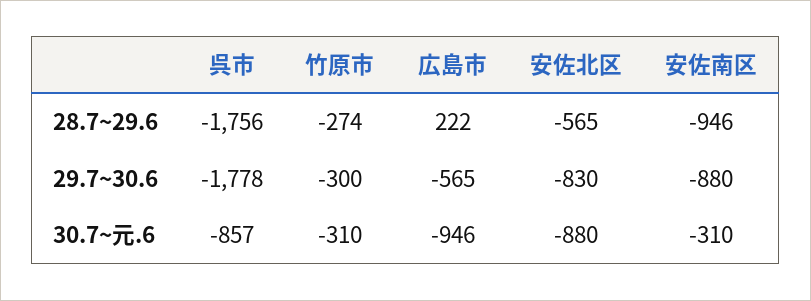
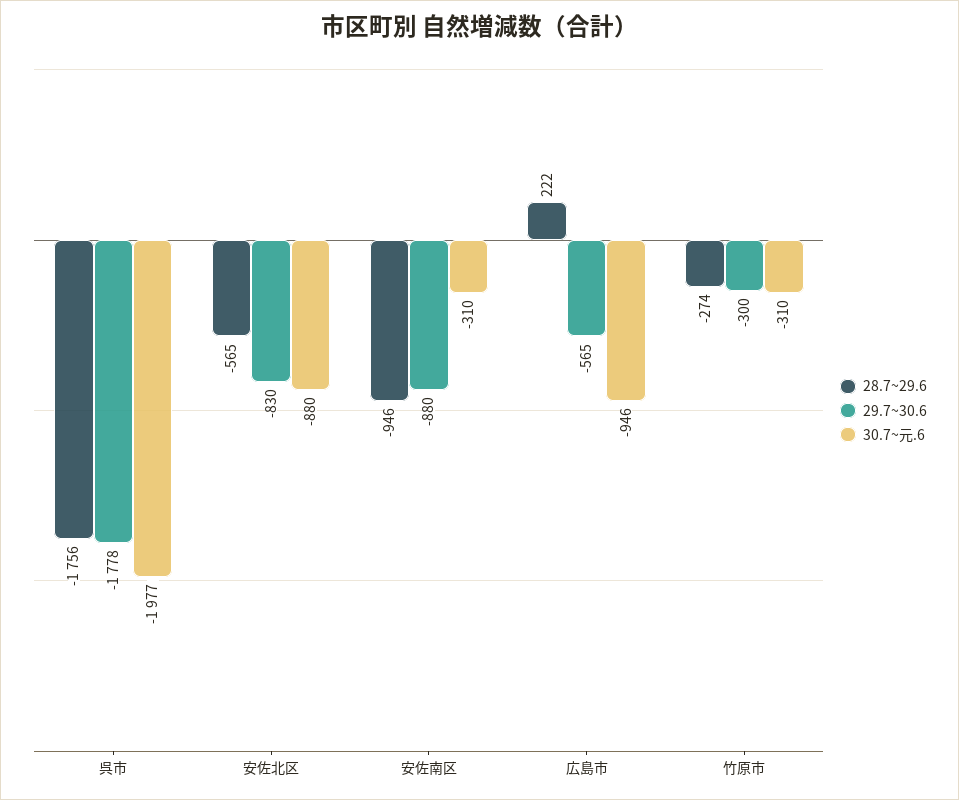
30.7~元.6, 呉市: -857 -> -1977

